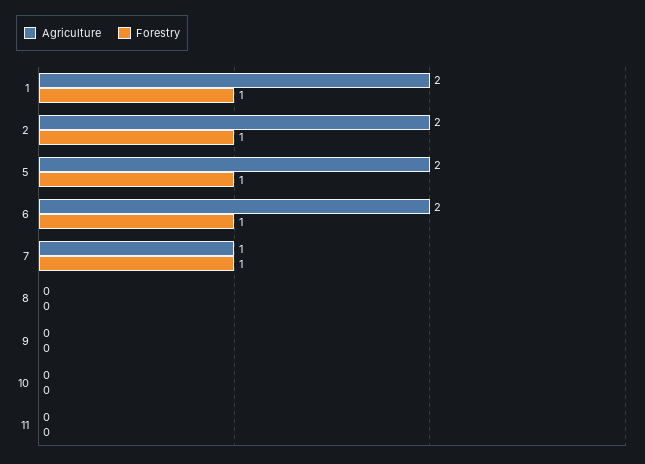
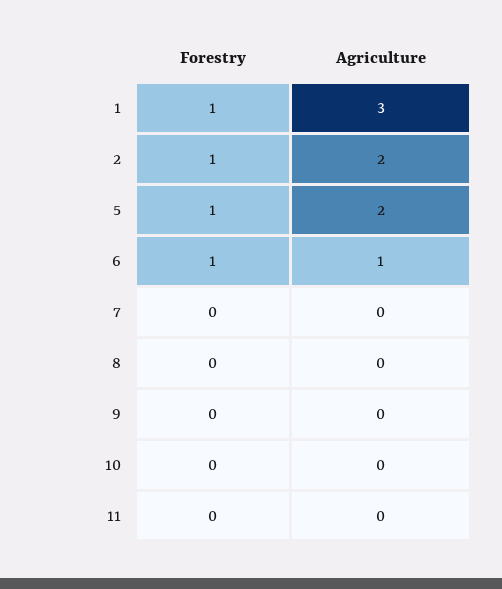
Agriculture, 1: 2 -> 3
Agriculture, 6: 2 -> 1
Agriculture, 7: 1 -> 0
Forestry, 7: 1 -> 0

